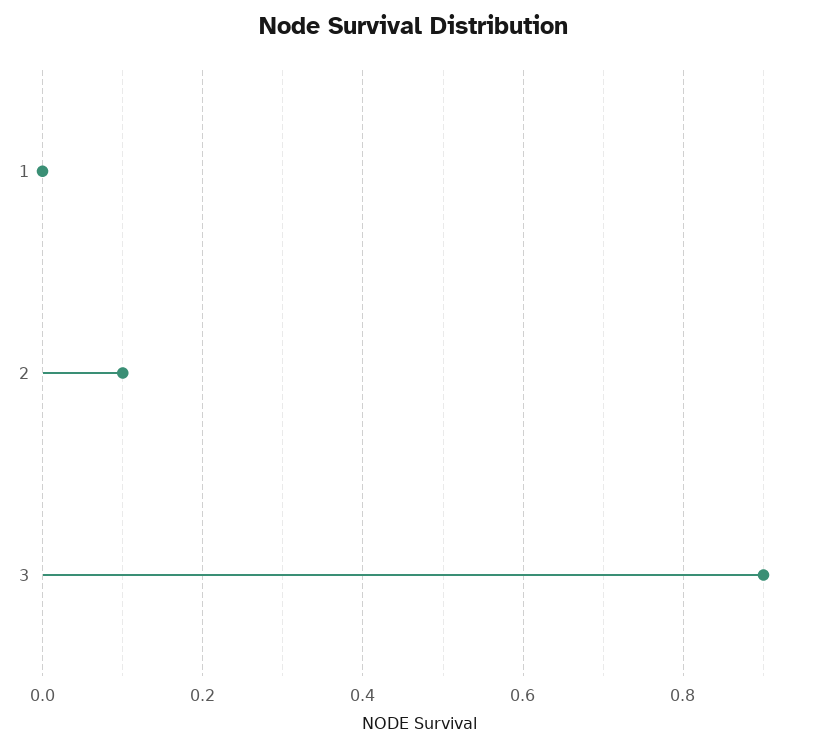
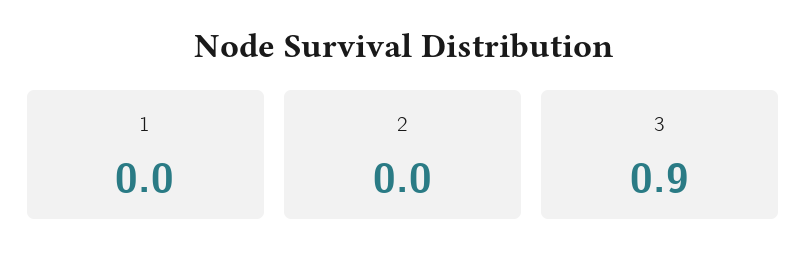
2: 0.1 -> 0

